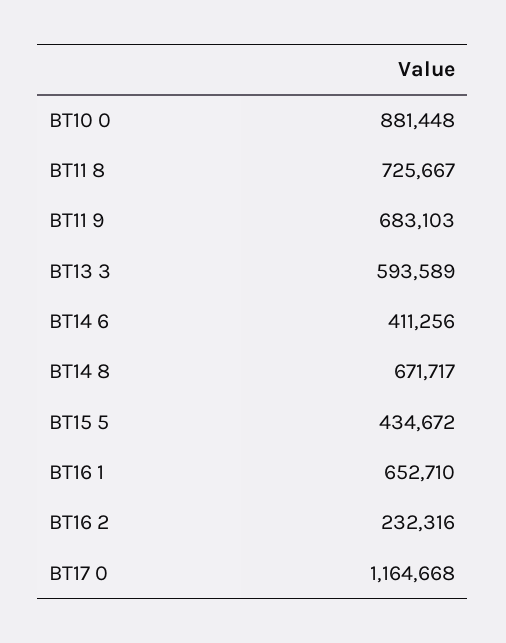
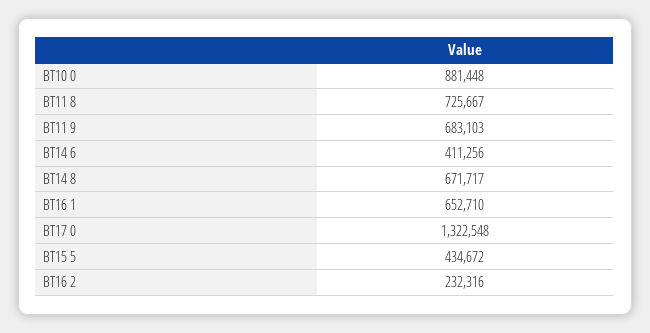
BT13 3: 593589 -> none
BT17 0: 1164668 -> 1322548

